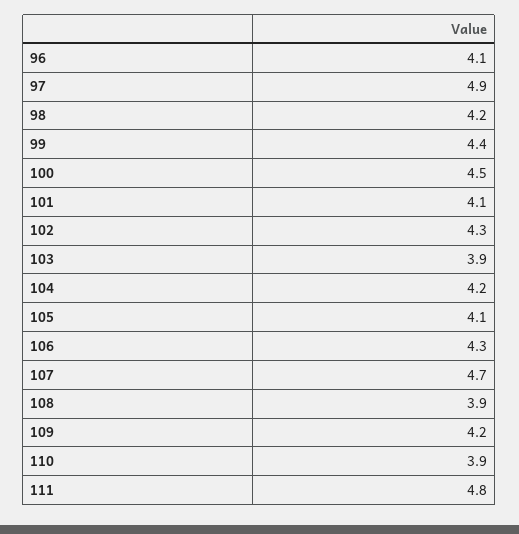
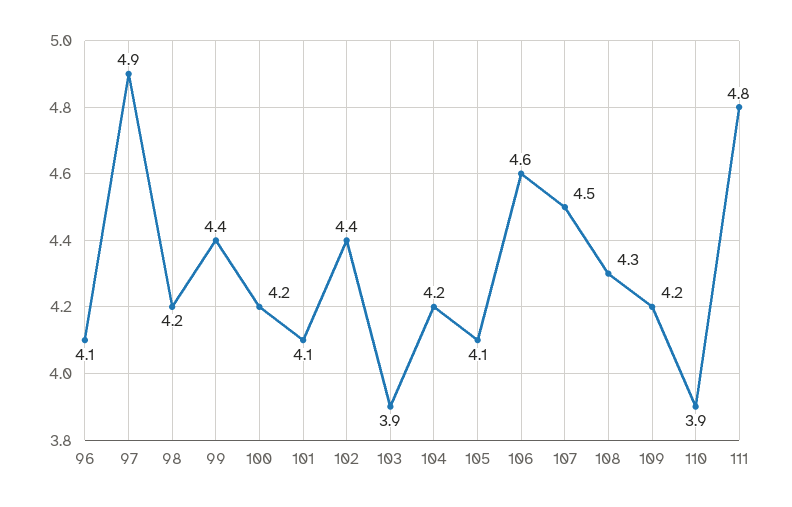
100: 4.5 -> 4.2
102: 4.3 -> 4.4
106: 4.3 -> 4.6
107: 4.7 -> 4.5
108: 3.9 -> 4.3

